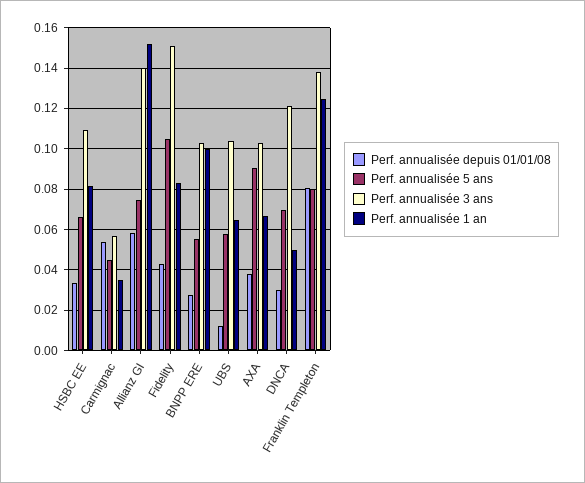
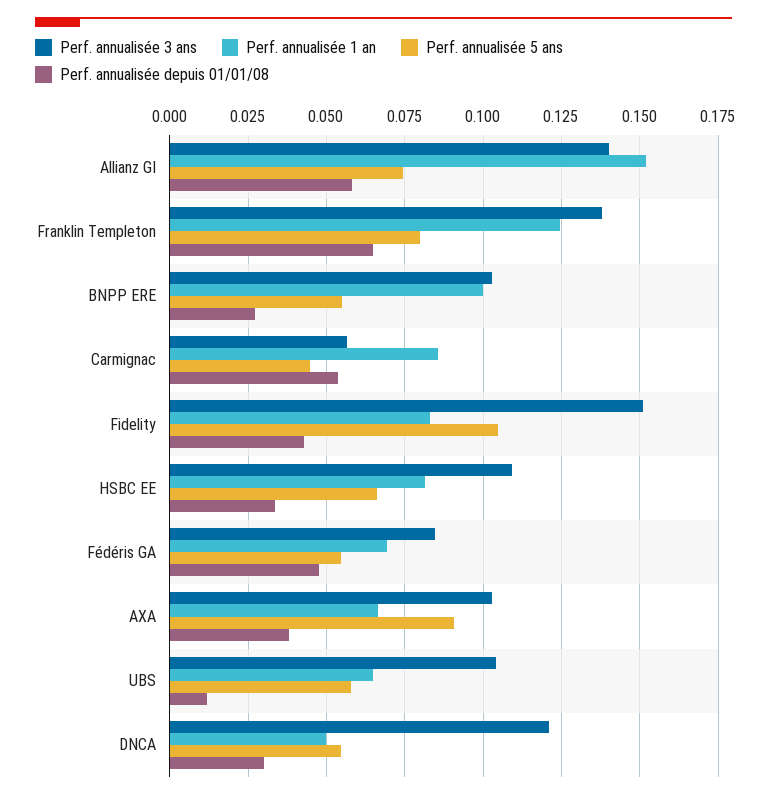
Perf. annualisée 1 an, Carmignac: 0.035 -> 0.085
Perf. annualisée 5 ans, DNCA: 0.07 -> 0.055
Perf. annualisée depuis 01/01/08, Franklin Templeton: 0.08 -> 0.065
Perf. annualisée 3 ans, Fédéris GA: none -> 0.085
Perf. annualisée 1 an, Fédéris GA: none -> 0.07
Perf. annualisée 5 ans, Fédéris GA: none -> 0.055
Perf. annualisée depuis 01/01/08, Fédéris GA: none -> 0.0475

